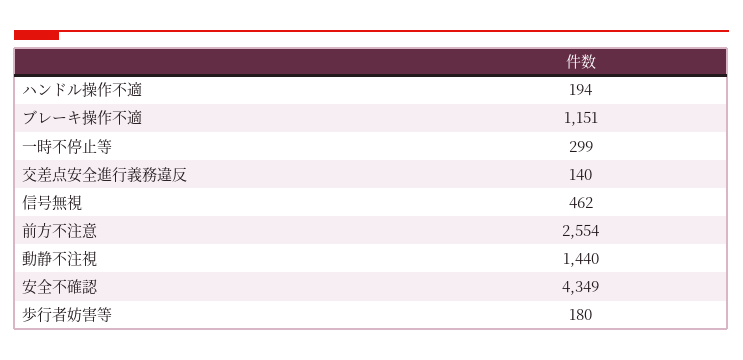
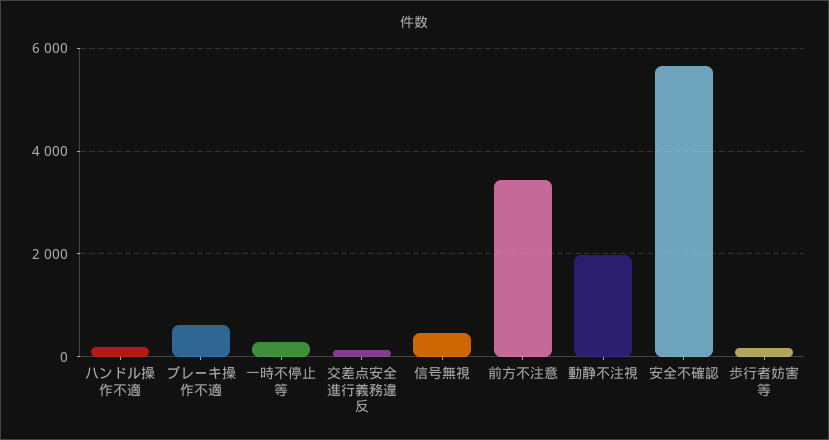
ブレーキ操作不適: 1151 -> 600
前方不注意: 2554 -> 3400
動静不注視: 1440 -> 2000
安全不確認: 4349 -> 5600

